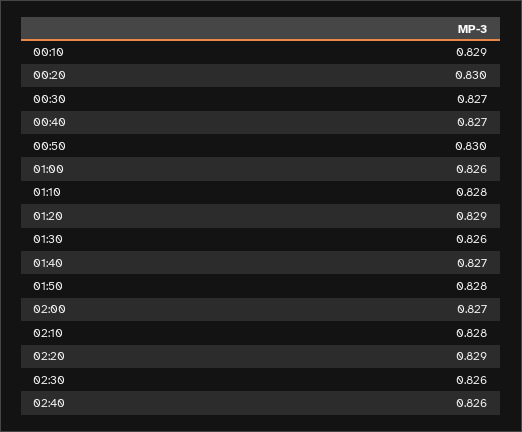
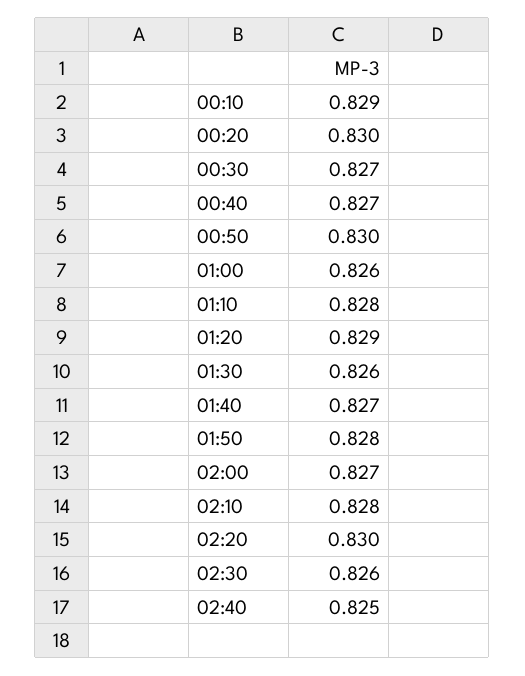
02:20: 0.829 -> 0.83
02:40: 0.826 -> 0.825

